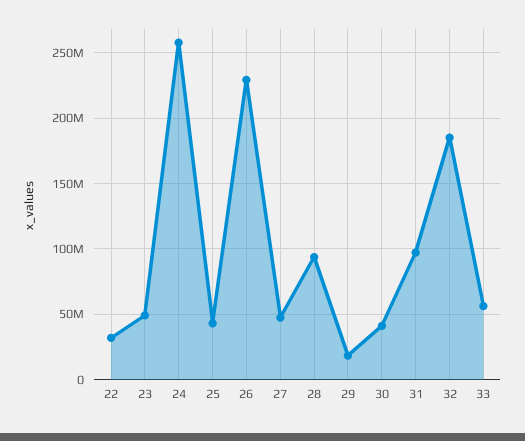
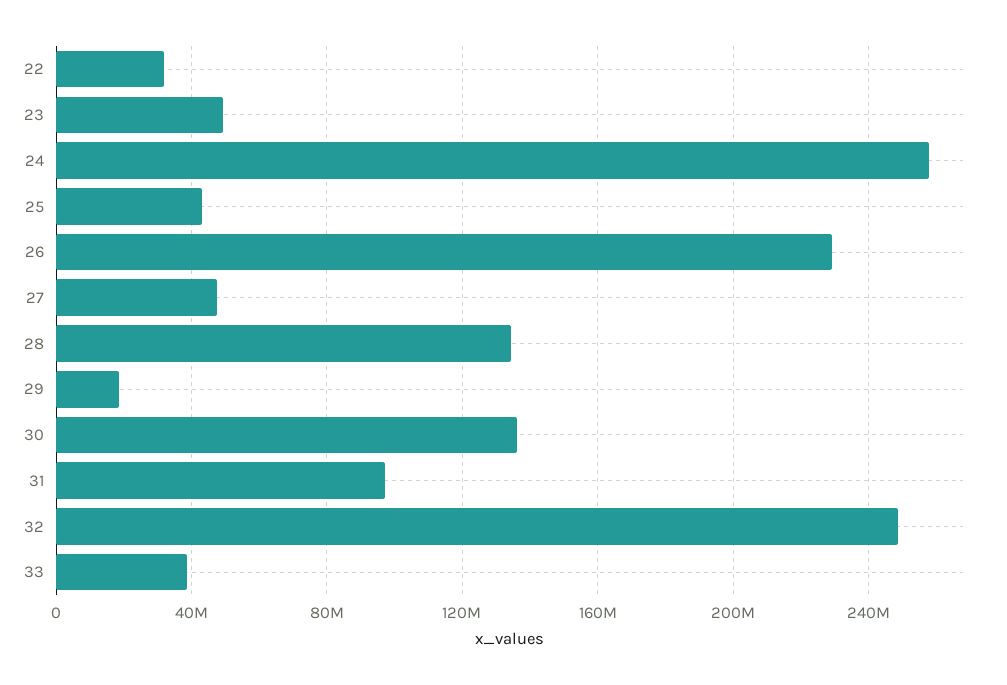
28: 95000000 -> 135000000
30: 40000000 -> 135000000
32: 185000000 -> 250000000
33: 55000000 -> 40000000

